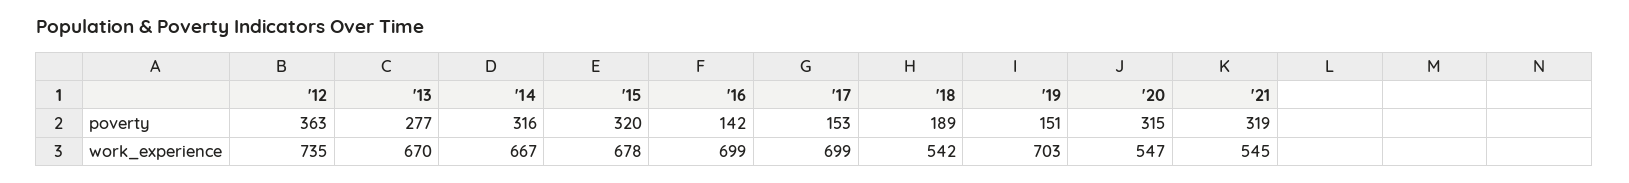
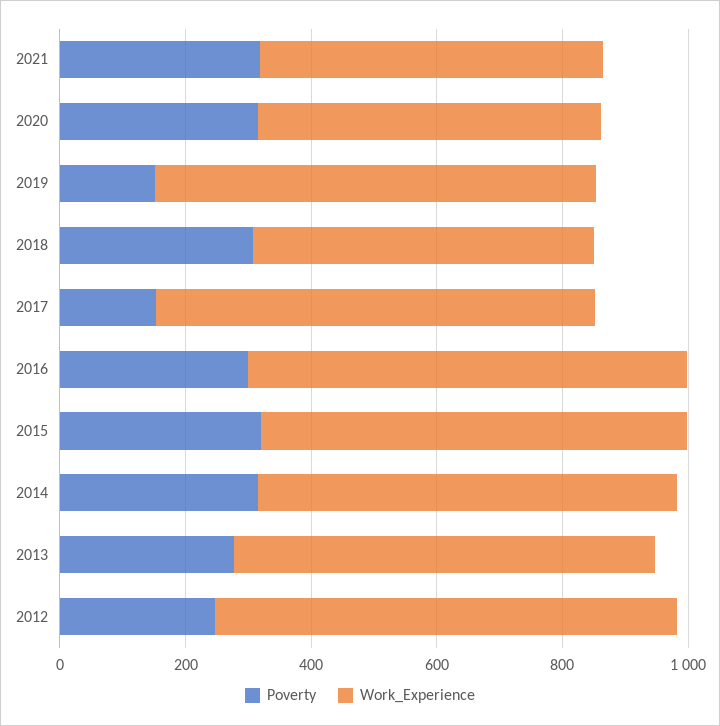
poverty, '12: 363 -> 250
poverty, '16: 142 -> 300
poverty, '18: 189 -> 300

